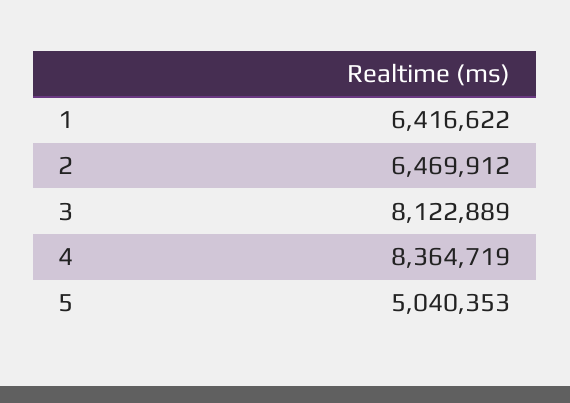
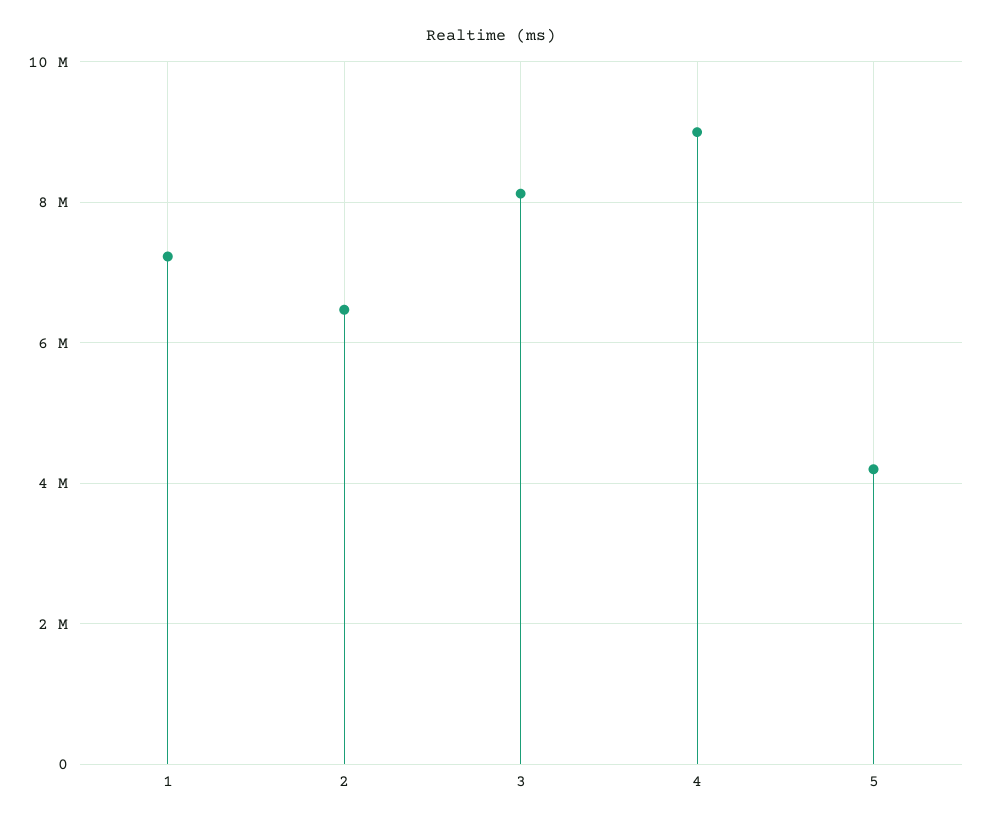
1: 6416622 -> 7200000
4: 8364719 -> 9000000
5: 5040353 -> 4200000

